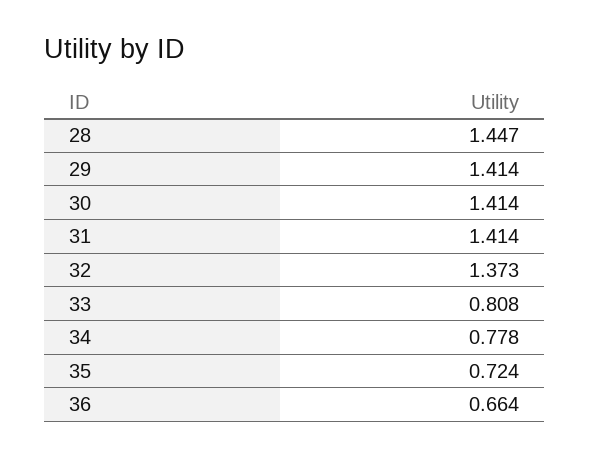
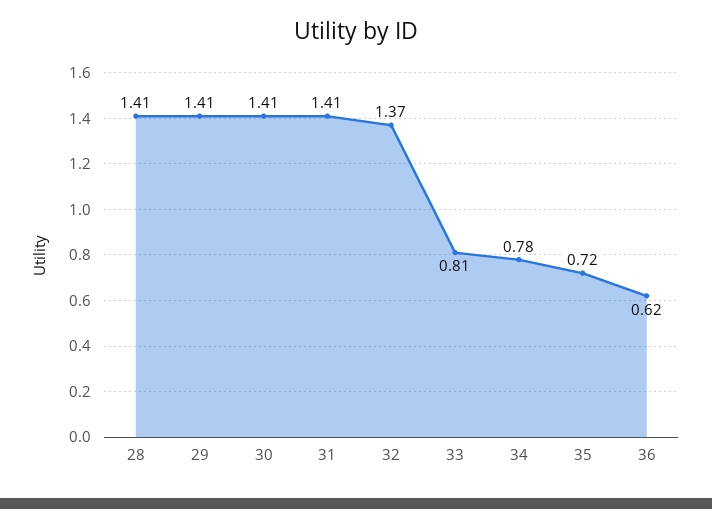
28: 1.447 -> 1.41
36: 0.664 -> 0.62

